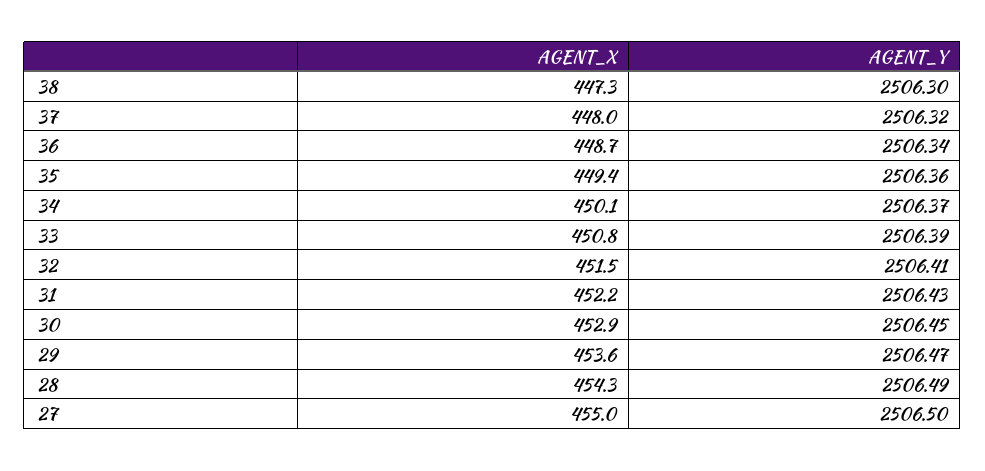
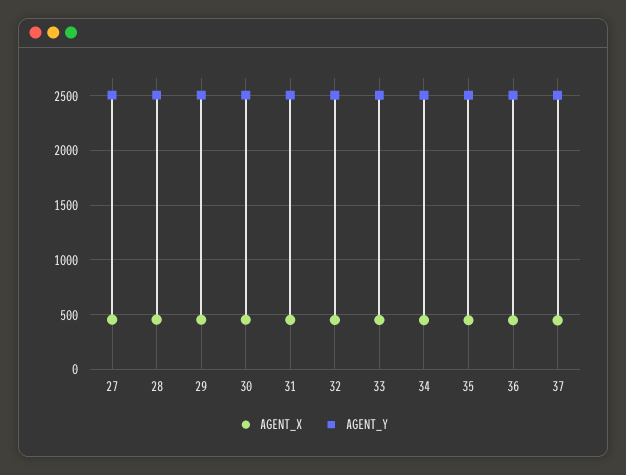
AGENT_X, 38: 447.3 -> none
AGENT_Y, 38: 2506.3 -> none

